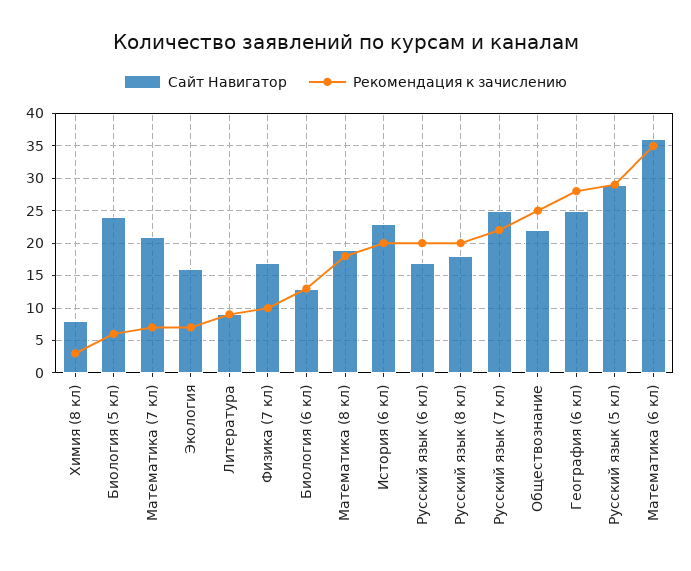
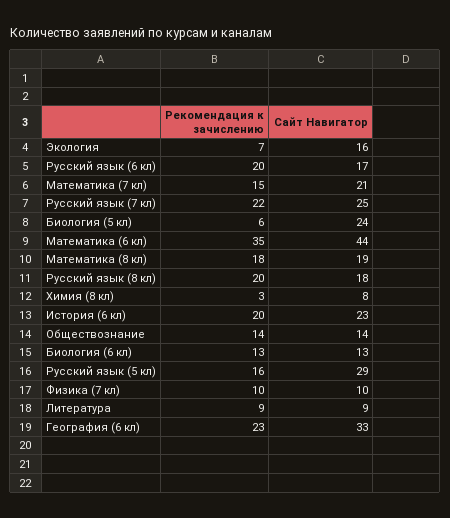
Рекомендация к зачислению, Математика (7 кл): 7 -> 15
Сайт Навигатор, Физика (7 кл): 17 -> 10
Сайт Навигатор, Обществознание: 22 -> 14
Рекомендация к зачислению, Обществознание: 25 -> 14
Сайт Навигатор, География (6 кл): 25 -> 33
Рекомендация к зачислению, География (6 кл): 28 -> 23
Рекомендация к зачислению, Русский язык (5 кл): 29 -> 16
Сайт Навигатор, Математика (6 кл): 36 -> 44

